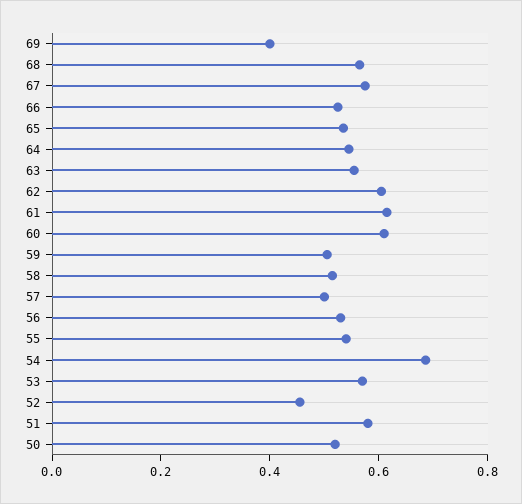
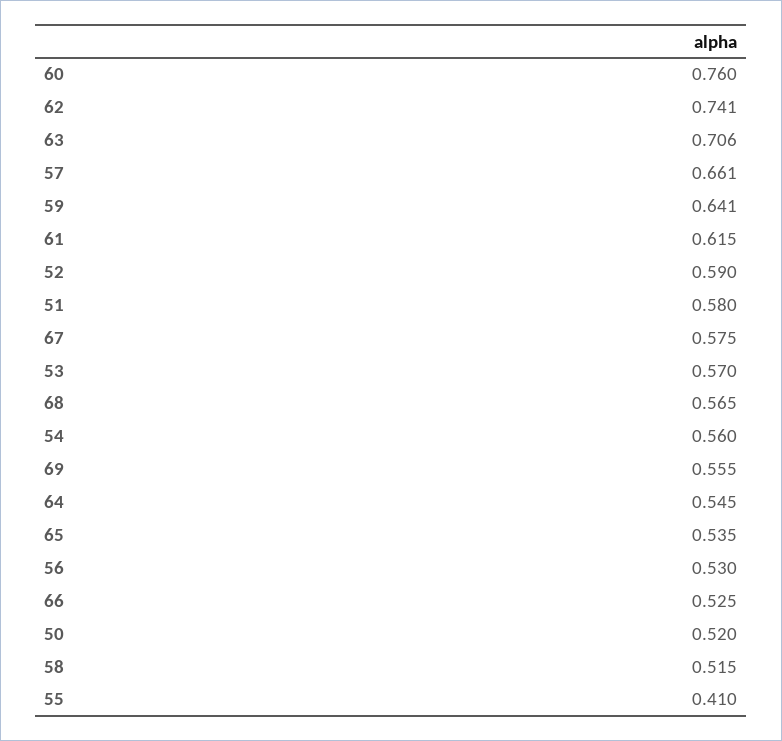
69: 0.4 -> 0.555
63: 0.55 -> 0.706
62: 0.6 -> 0.741
60: 0.6 -> 0.76
59: 0.5 -> 0.641
57: 0.5 -> 0.661
55: 0.55 -> 0.41
54: 0.7 -> 0.56
52: 0.45 -> 0.59

